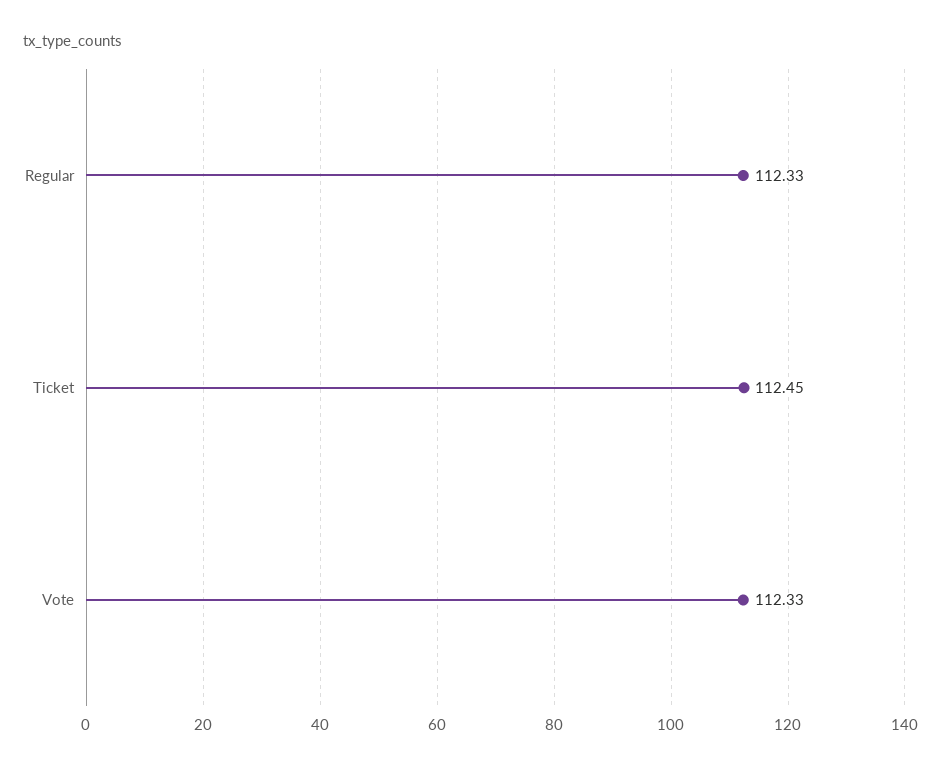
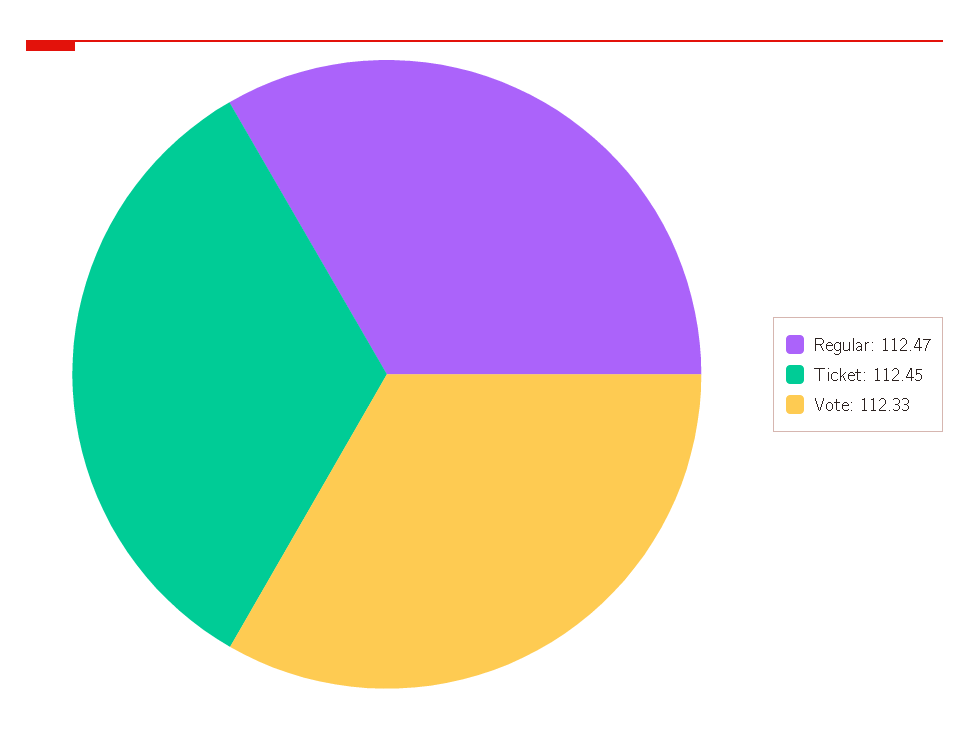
Regular: 112.33 -> 112.47

